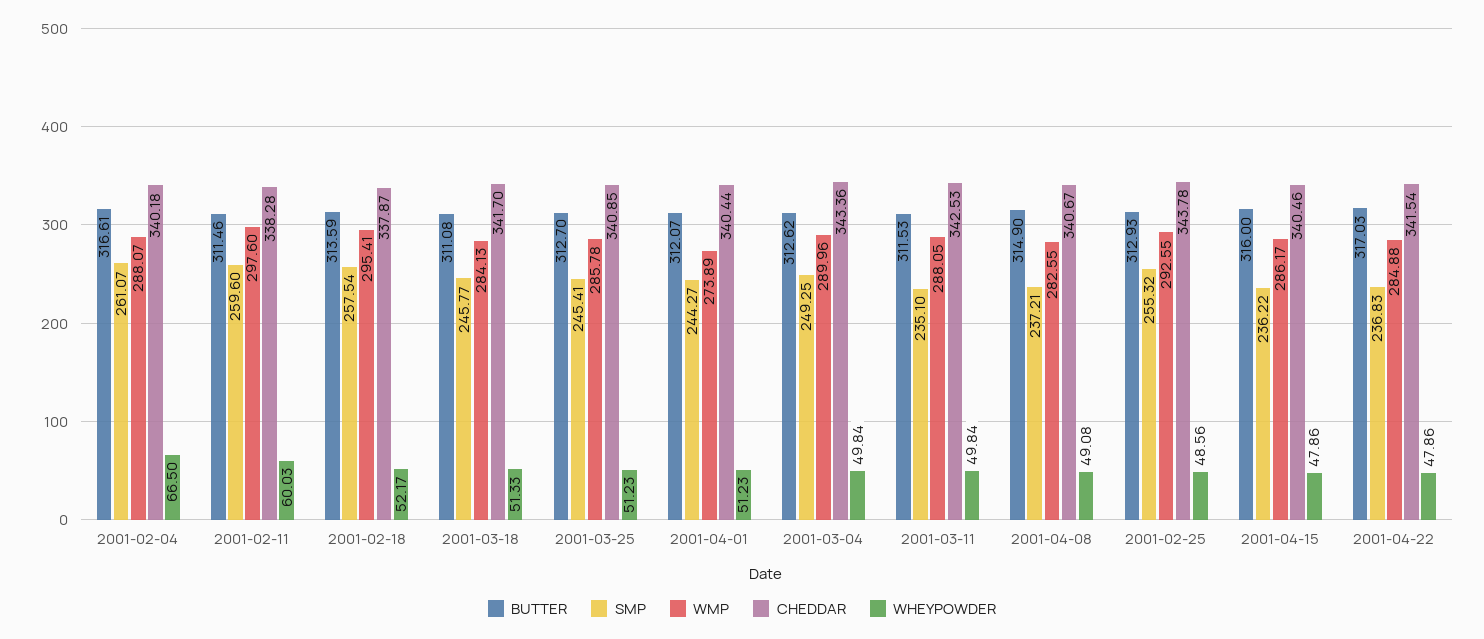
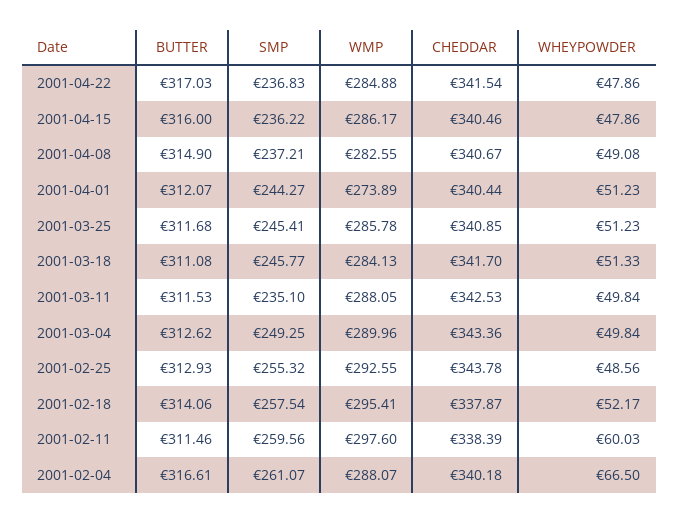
SMP, 2001-02-11: 259.6 -> 259.56
CHEDDAR, 2001-02-11: 338.28 -> 338.39
BUTTER, 2001-02-18: 313.59 -> 314.06
BUTTER, 2001-03-25: 312.7 -> 311.68

